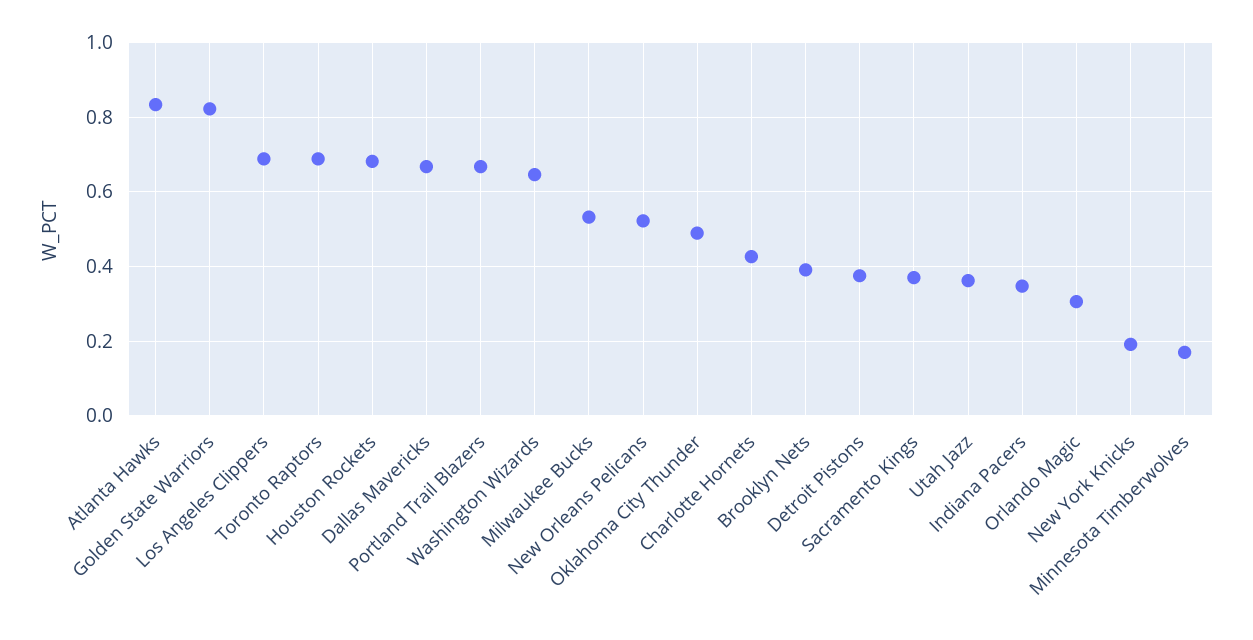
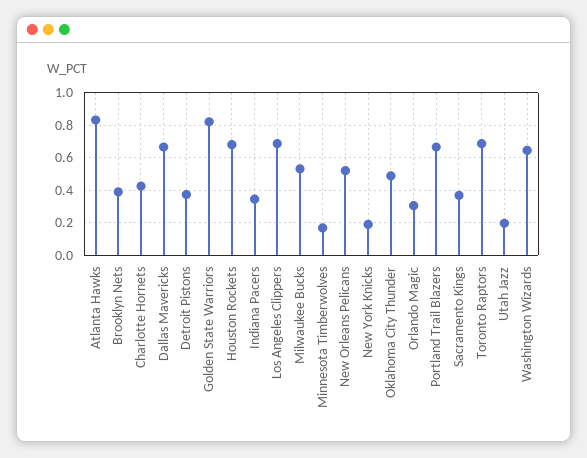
Utah Jazz: 0.36 -> 0.2

